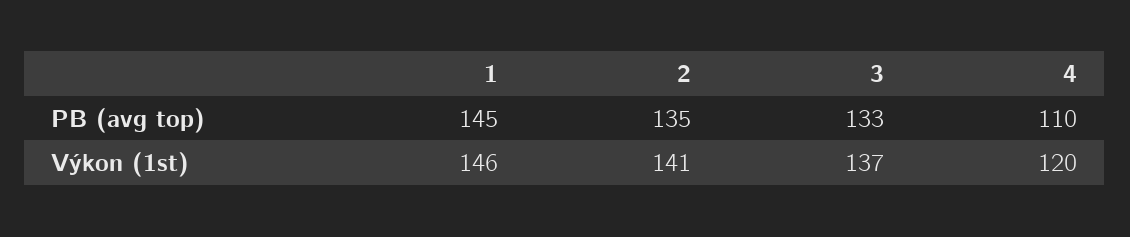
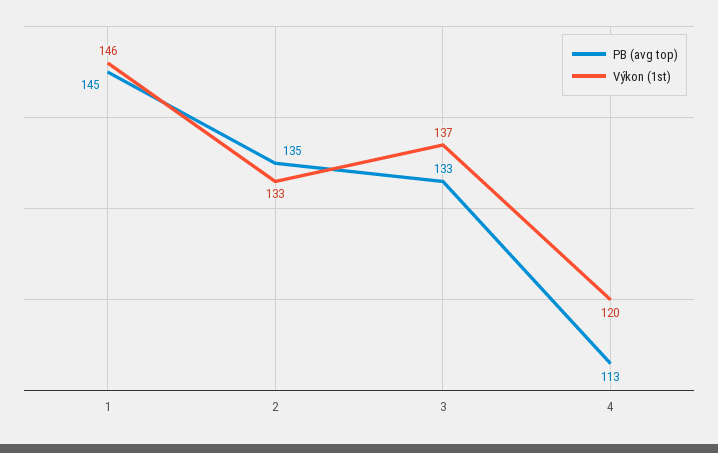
PB (avg top), 4: 110 -> 113
Výkon (1st), 2: 141 -> 133

